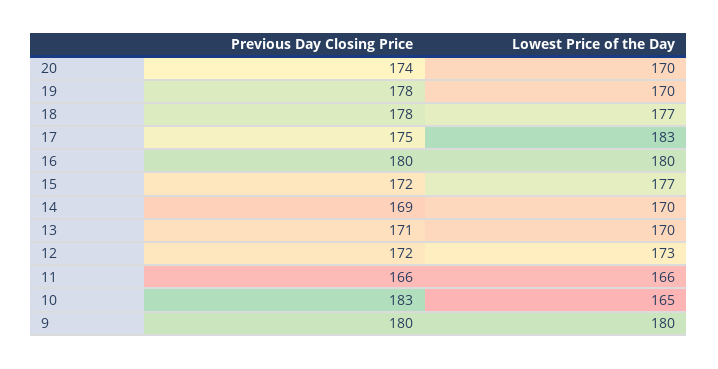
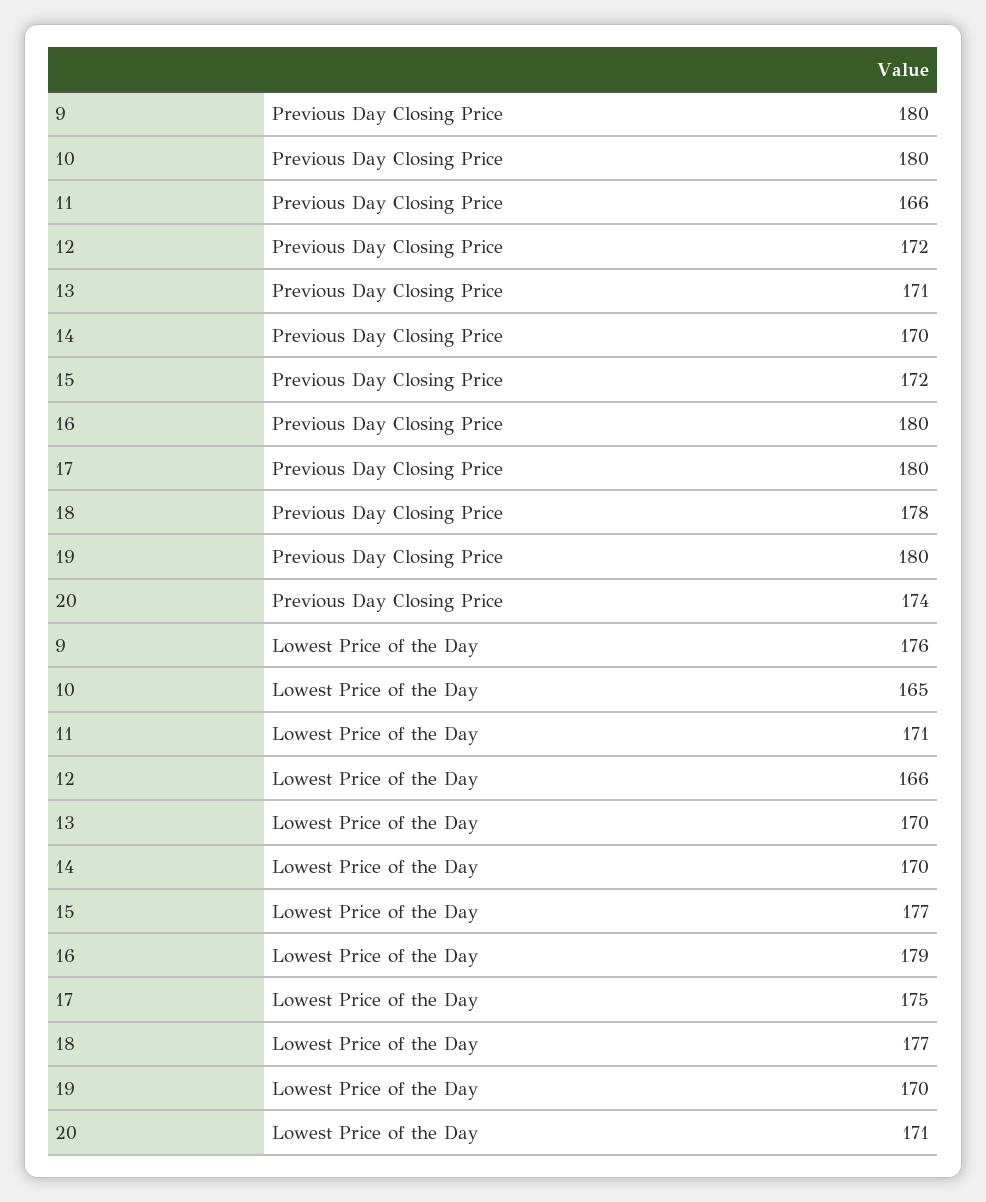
Lowest Price of the Day, 20: 170 -> 171
Previous Day Closing Price, 19: 178 -> 180
Previous Day Closing Price, 17: 175 -> 180
Lowest Price of the Day, 17: 183 -> 175
Lowest Price of the Day, 16: 180 -> 179
Previous Day Closing Price, 14: 169 -> 170
Lowest Price of the Day, 12: 173 -> 166
Lowest Price of the Day, 11: 166 -> 171
Previous Day Closing Price, 10: 183 -> 180
Lowest Price of the Day, 9: 180 -> 176

